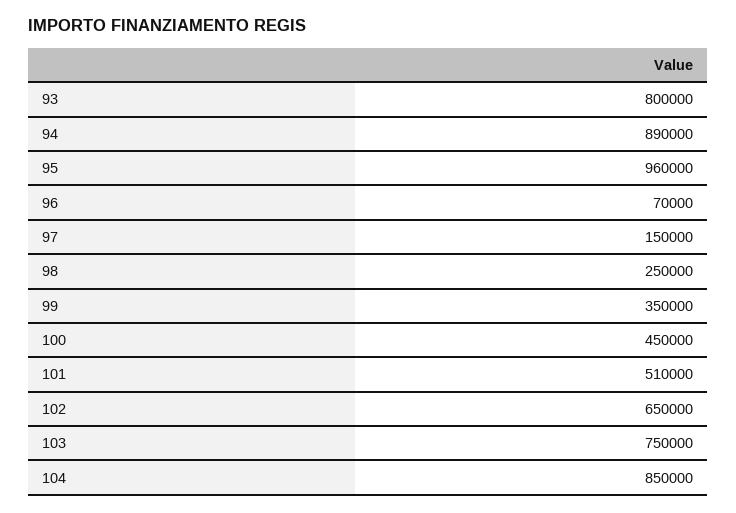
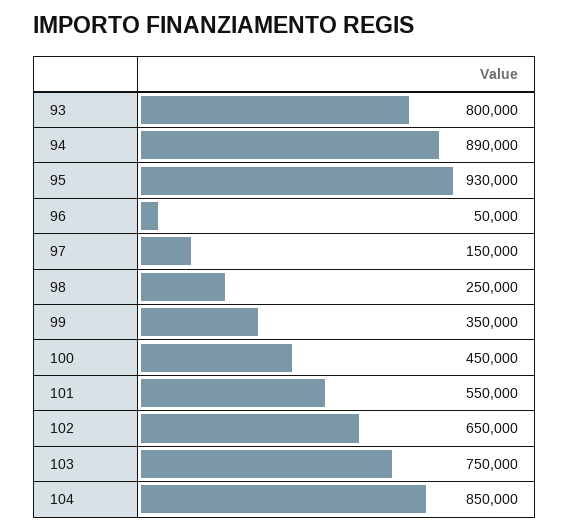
95: 960000 -> 930000
96: 70000 -> 50000
101: 510000 -> 550000

